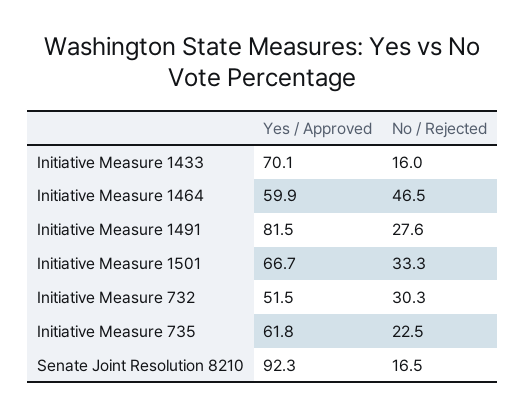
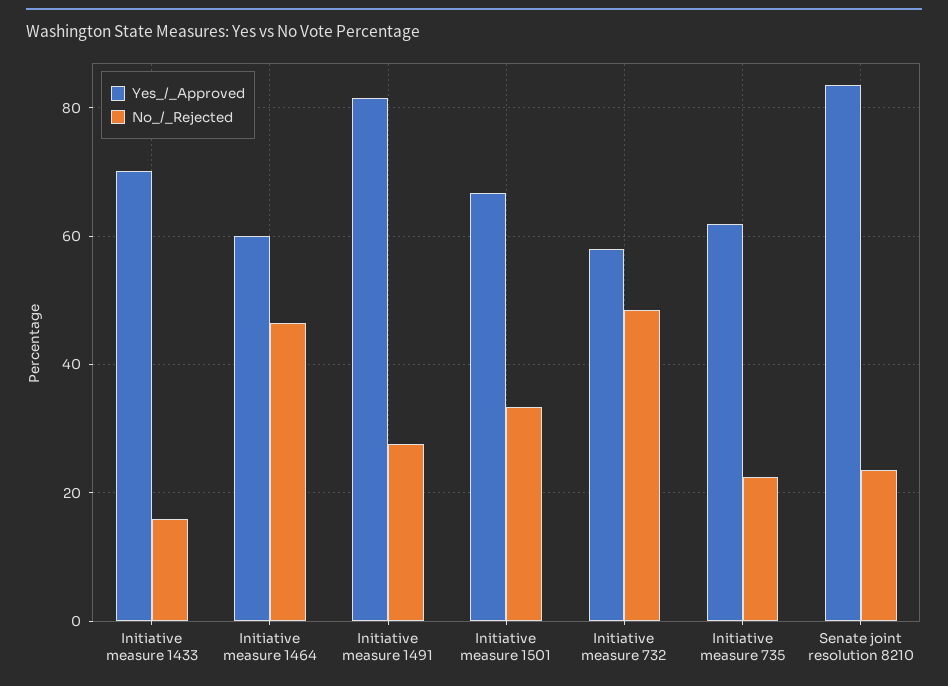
Yes / Approved, Initiative Measure 732: 51.5 -> 58
No / Rejected, Initiative Measure 732: 30.3 -> 48
Yes / Approved, Senate Joint Resolution 8210: 92.3 -> 84
No / Rejected, Senate Joint Resolution 8210: 16.5 -> 24

